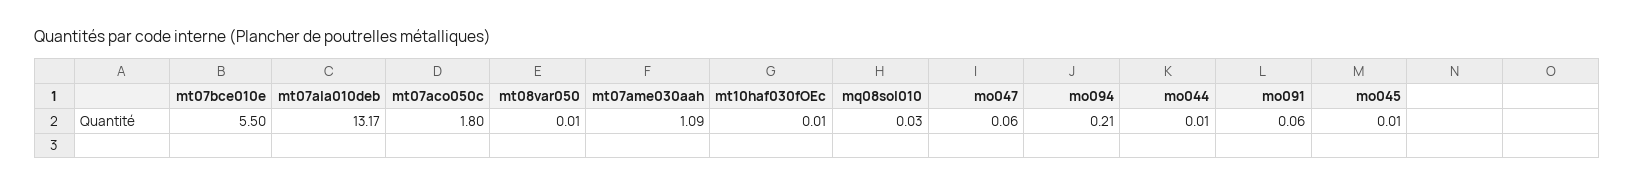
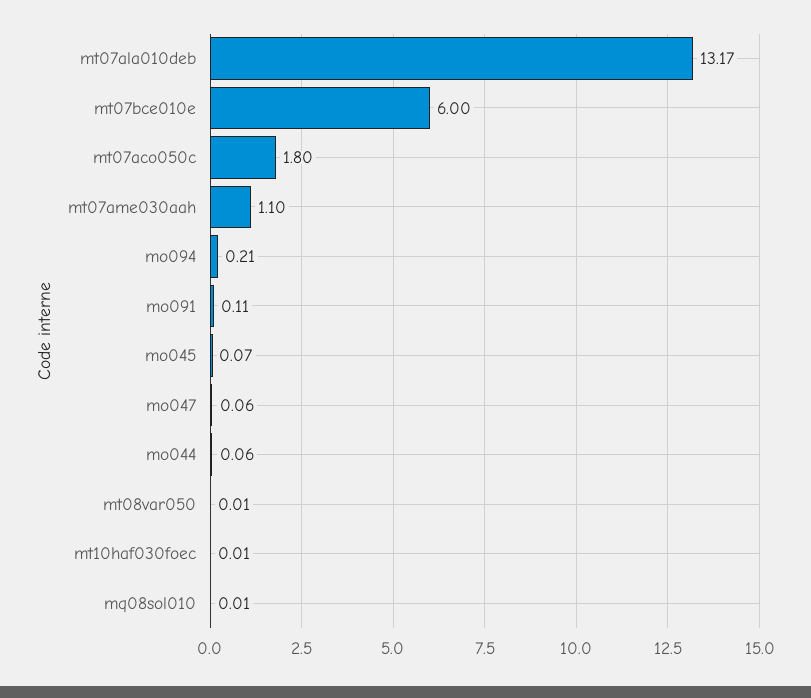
mt07bce010e: 5.5 -> 6
mt07ame030aah: 1.09 -> 1.1
mq08sol010: 0.03 -> 0.01
mo044: 0.01 -> 0.06
mo091: 0.06 -> 0.11
mo045: 0.01 -> 0.07

